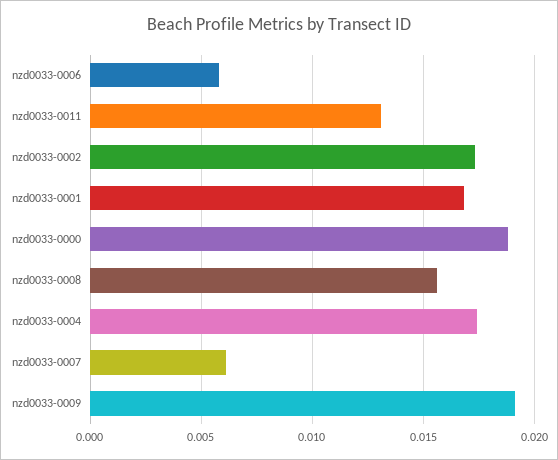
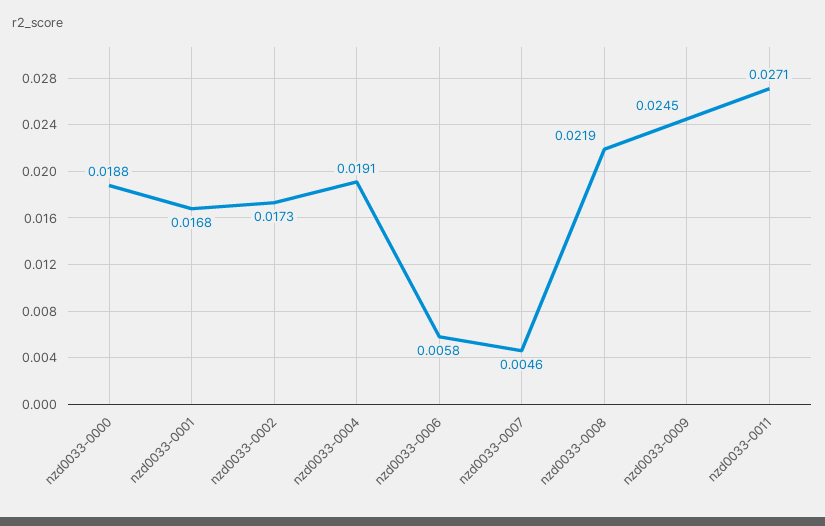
nzd0033-0011: 0.013 -> 0.0271
nzd0033-0008: 0.0155 -> 0.0219
nzd0033-0004: 0.0175 -> 0.0191
nzd0033-0007: 0.006 -> 0.0046
nzd0033-0009: 0.019 -> 0.0245

